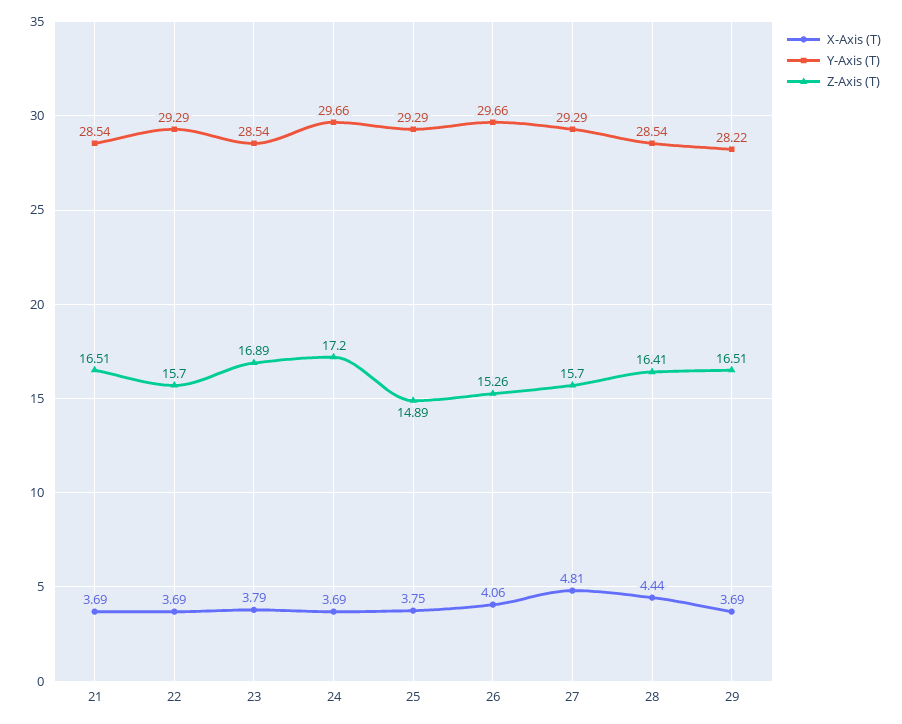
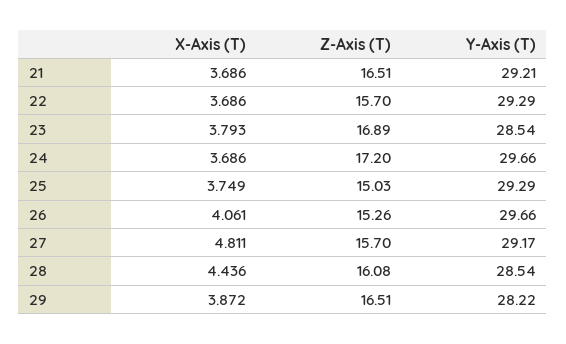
Y-Axis (T), 21: 28.54 -> 29.21
Z-Axis (T), 25: 14.89 -> 15.03
Y-Axis (T), 27: 29.29 -> 29.17
Z-Axis (T), 28: 16.41 -> 16.08
X-Axis (T), 29: 3.69 -> 3.872

